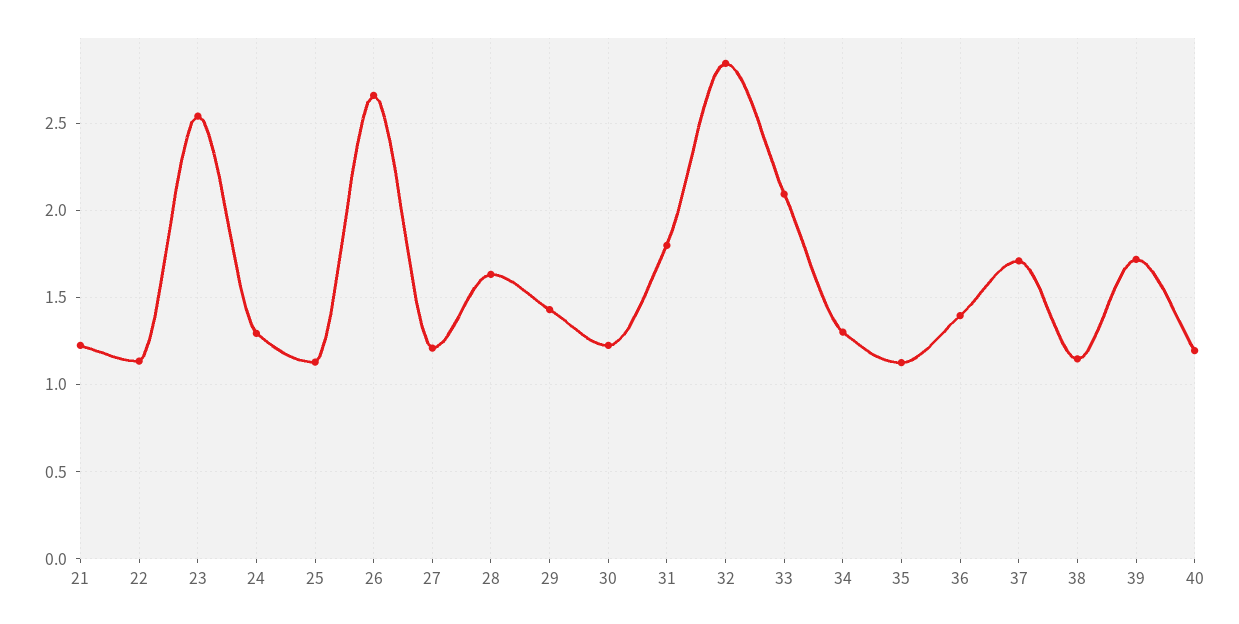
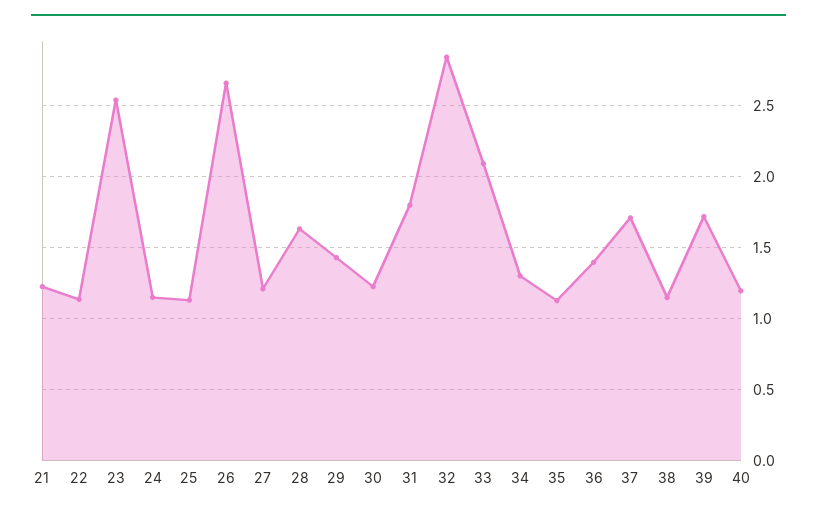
24: 1.3 -> 1.15

